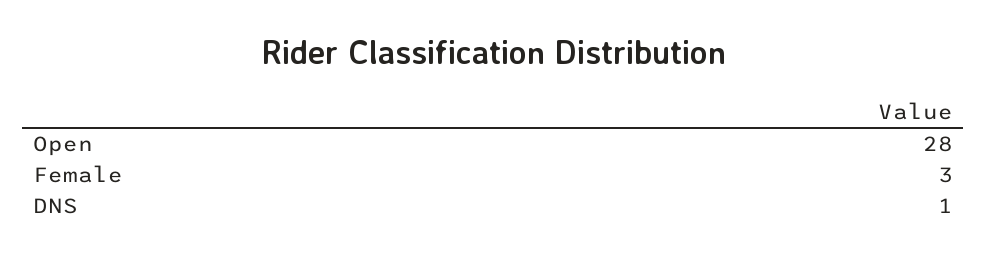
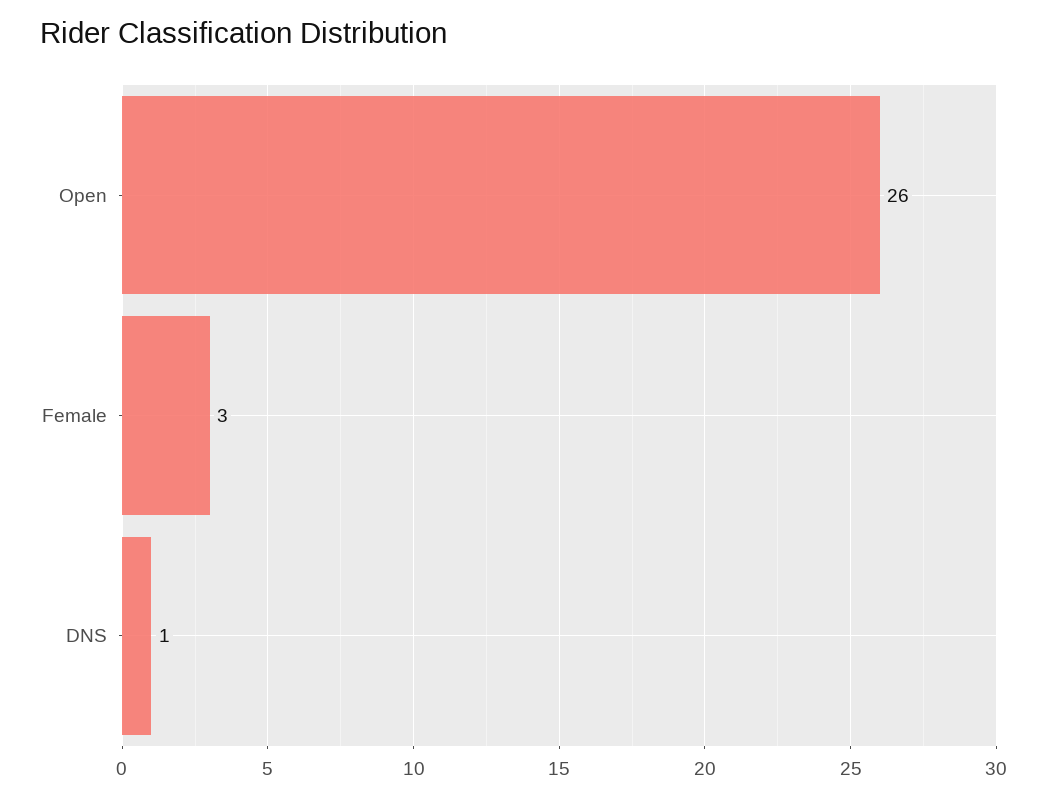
Open: 28 -> 26

